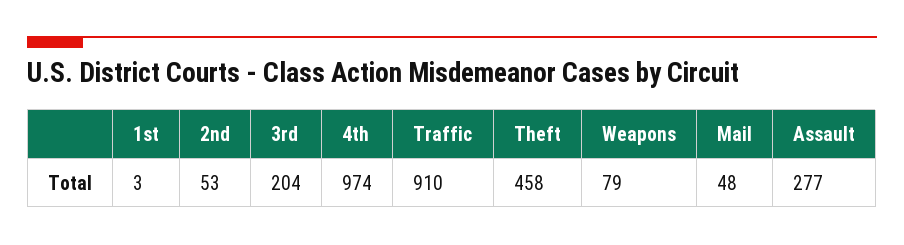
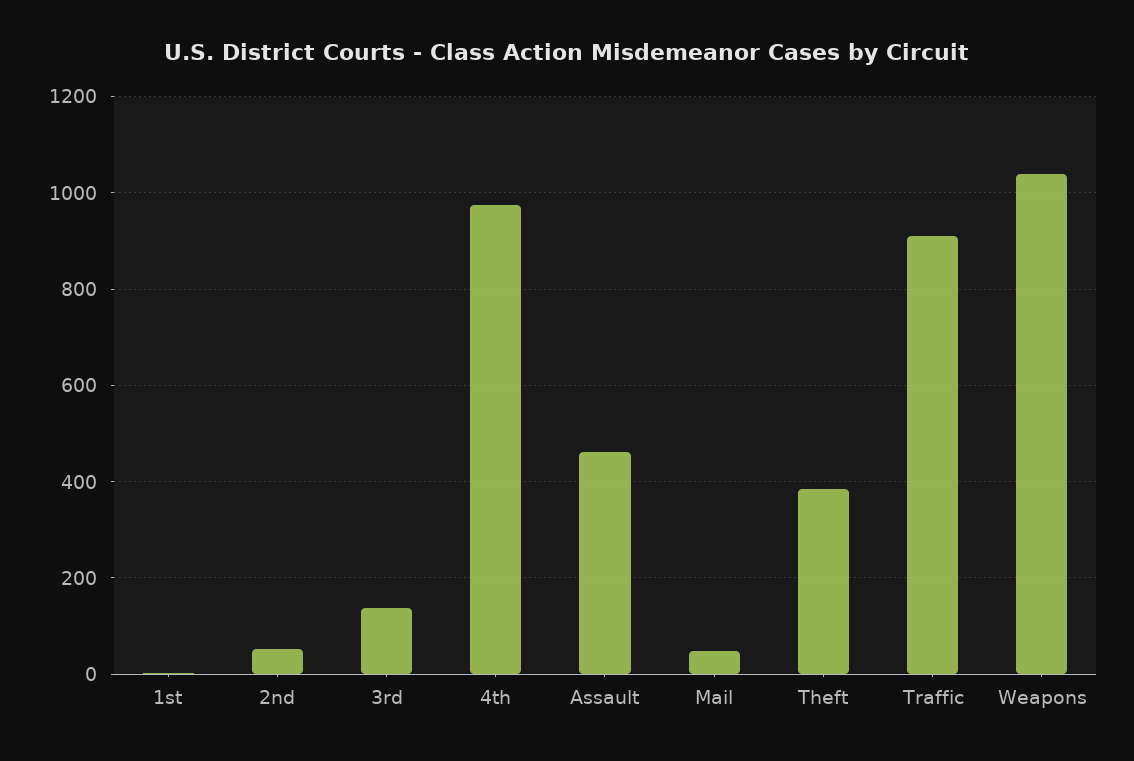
3rd: 204 -> 140
Theft: 458 -> 380
Weapons: 79 -> 1040
Assault: 277 -> 460

